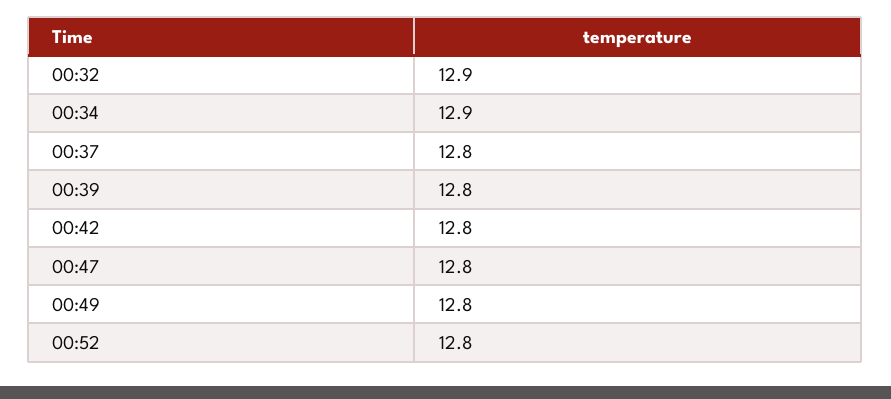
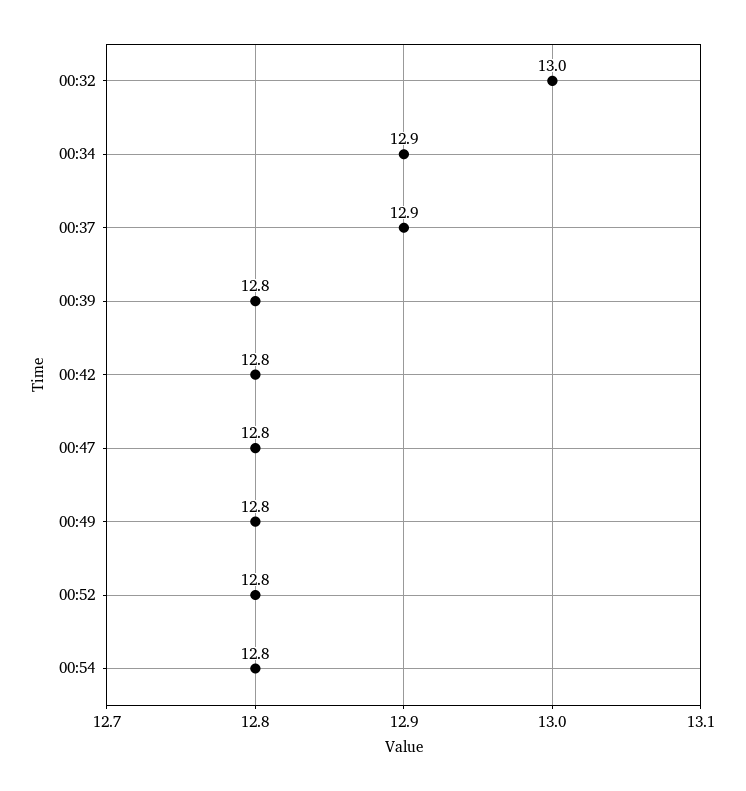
00:32: 12.9 -> 13
00:37: 12.8 -> 12.9
00:54: none -> 12.8

